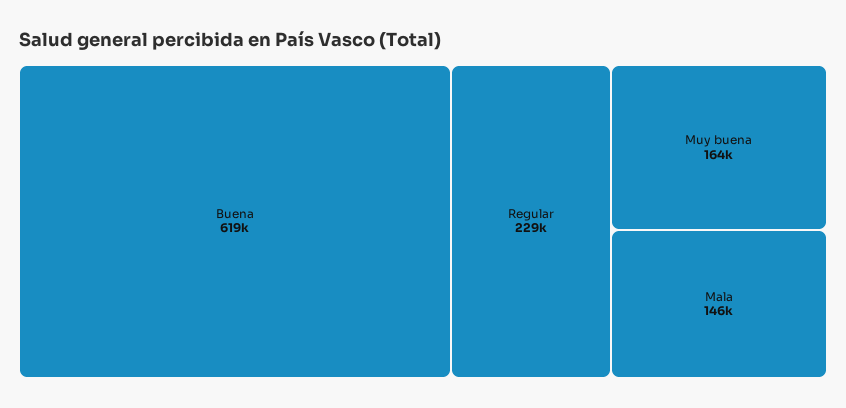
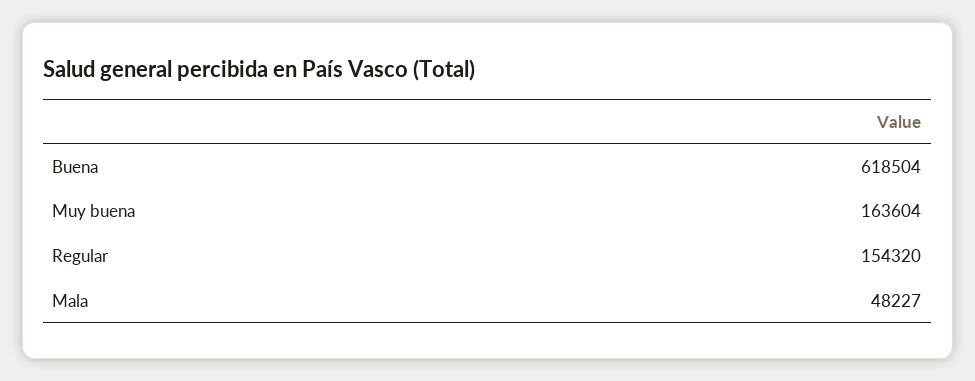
Regular: 229000 -> 154320
Mala: 146000 -> 48227

